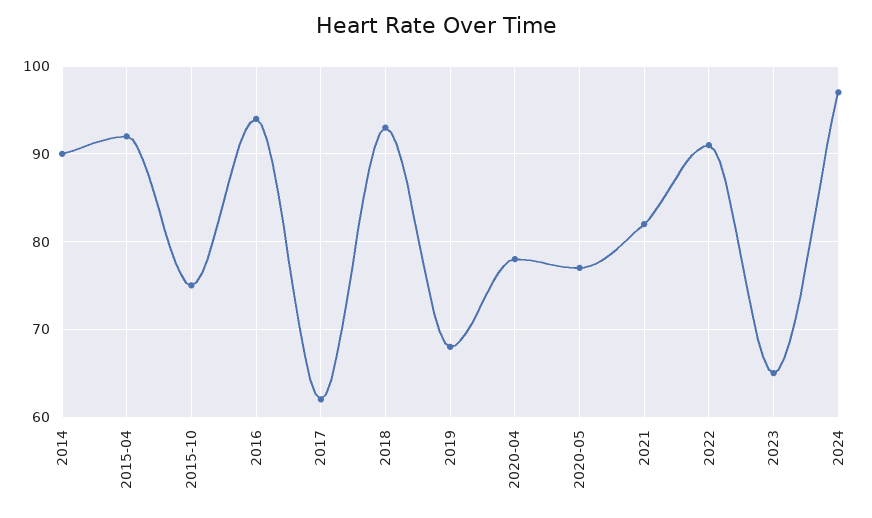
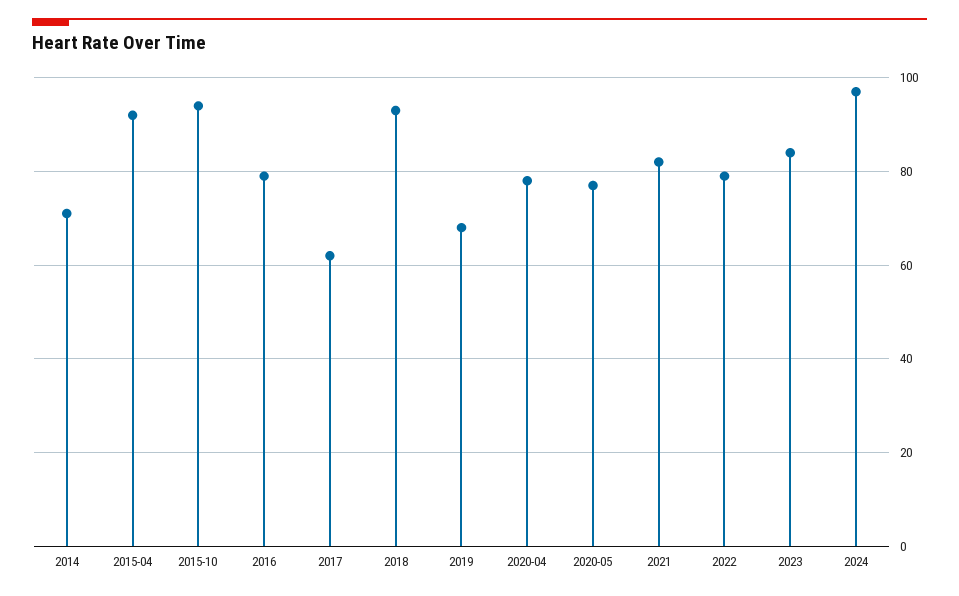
2014: 90 -> 70
2015-10: 75 -> 95
2016: 94 -> 80
2022: 91 -> 80
2023: 65 -> 85

